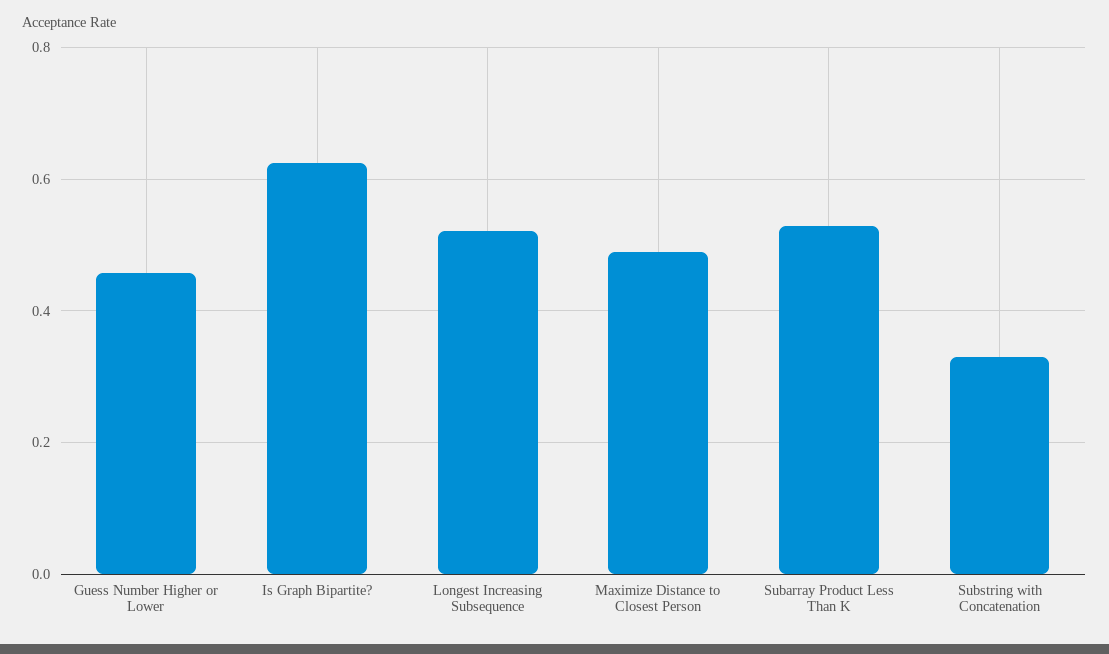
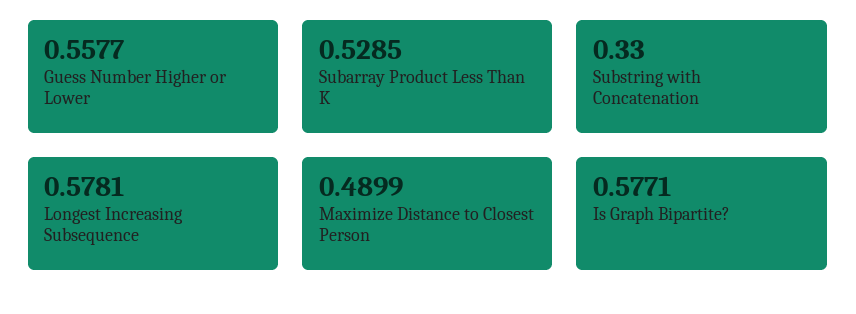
Guess Number Higher or Lower: 0.46 -> 0.5577
Is Graph Bipartite?: 0.62 -> 0.5771
Longest Increasing Subsequence: 0.52 -> 0.5781

